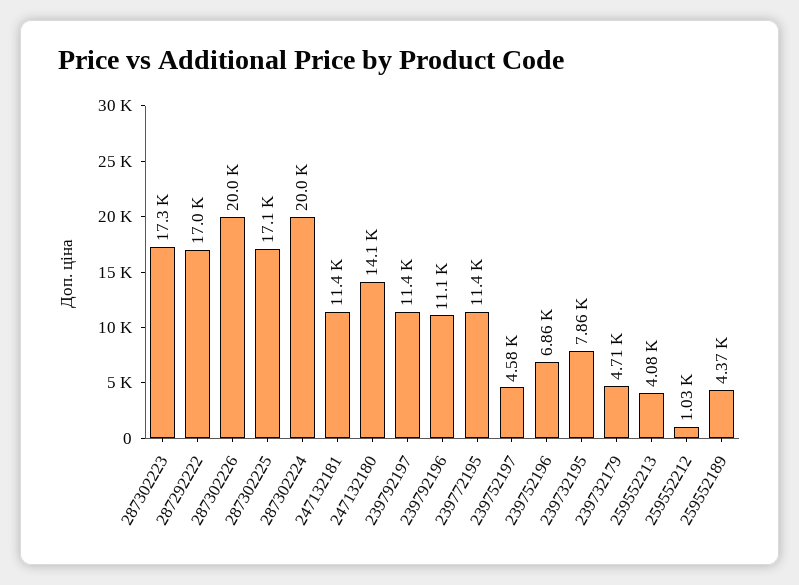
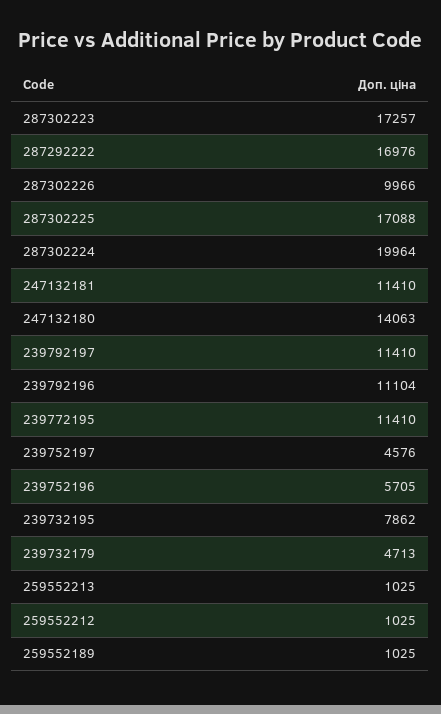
287302226: 20000 -> 9966
239752196: 6860 -> 5705
259552213: 4080 -> 1025
259552189: 4370 -> 1025

